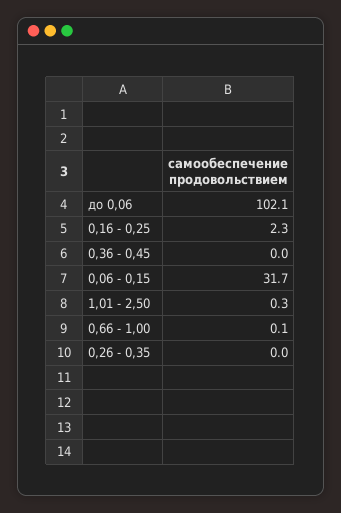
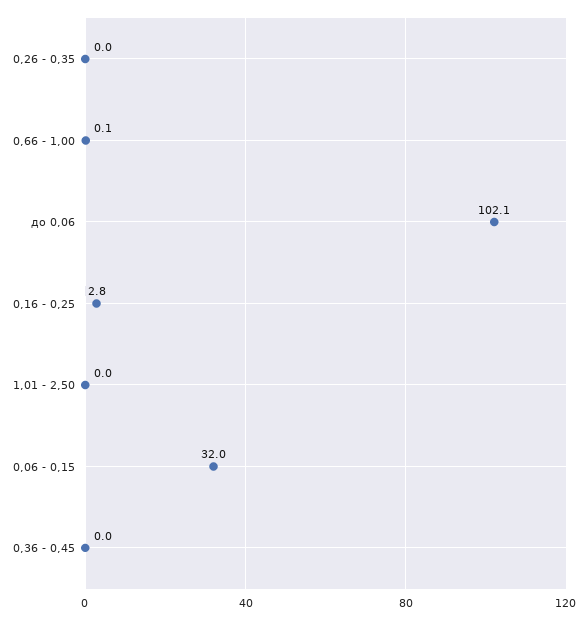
0,16 - 0,25: 2.3 -> 2.8
0,06 - 0,15: 31.7 -> 32
1,01 - 2,50: 0.3 -> 0

